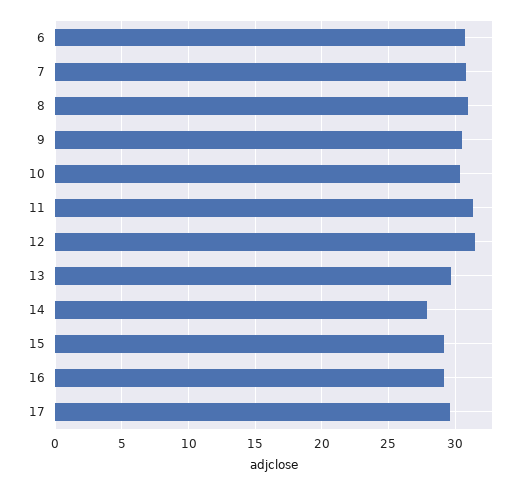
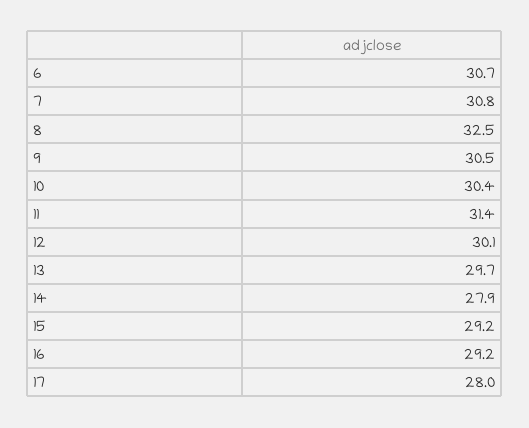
8: 31 -> 32.5
12: 31.5 -> 30.1
17: 29.5 -> 28

